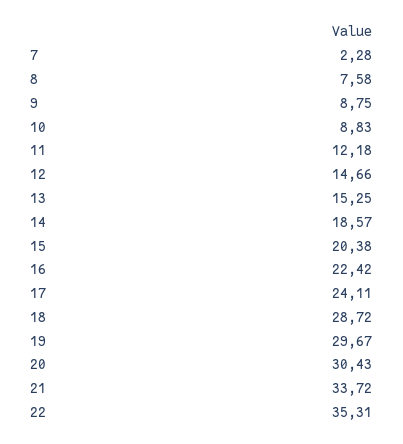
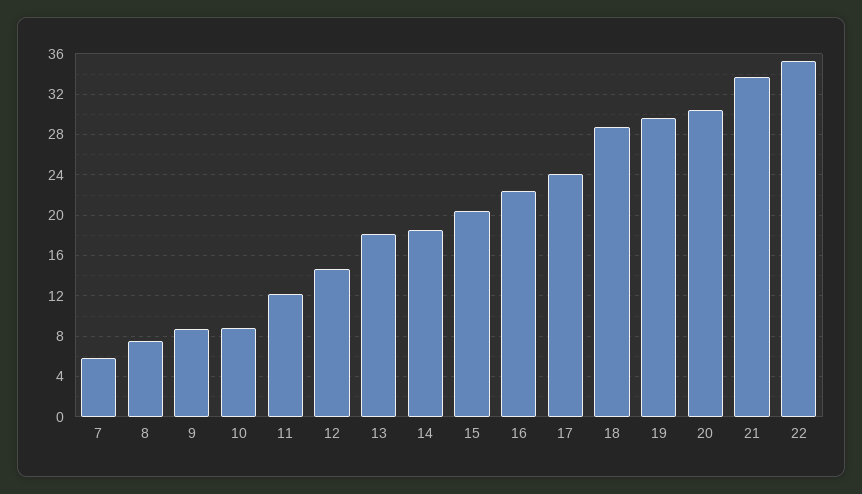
7: 2.28 -> 6
13: 15.25 -> 18

